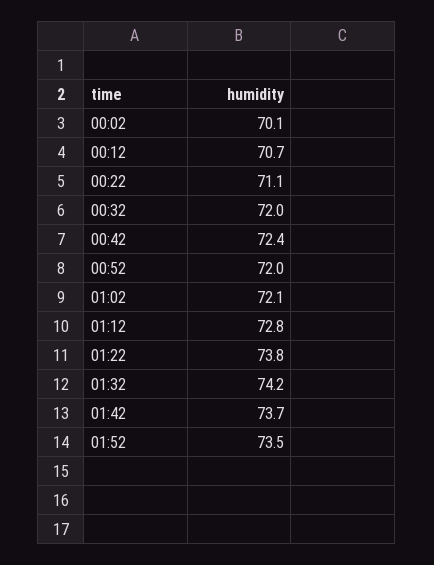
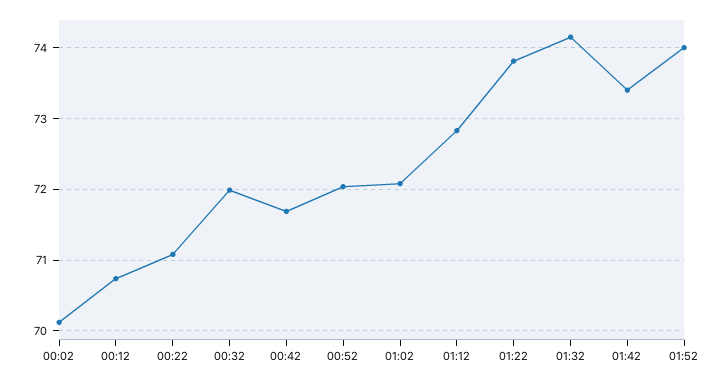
00:42: 72.4 -> 71.7
01:42: 73.7 -> 73.4
01:52: 73.5 -> 74

